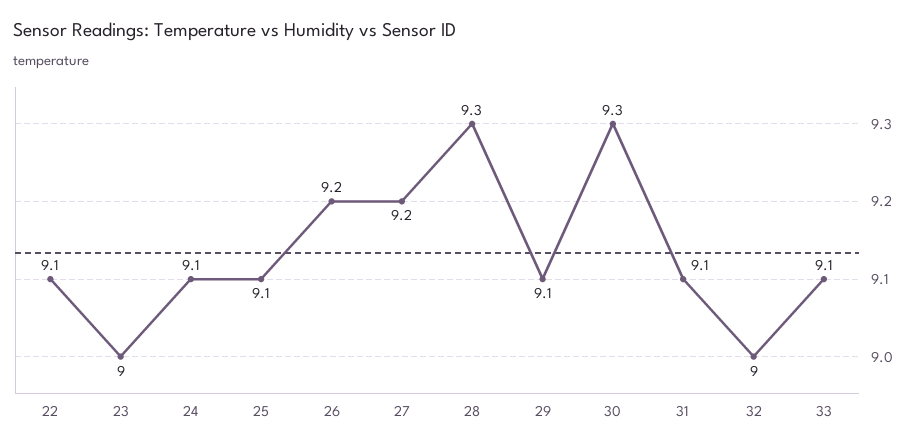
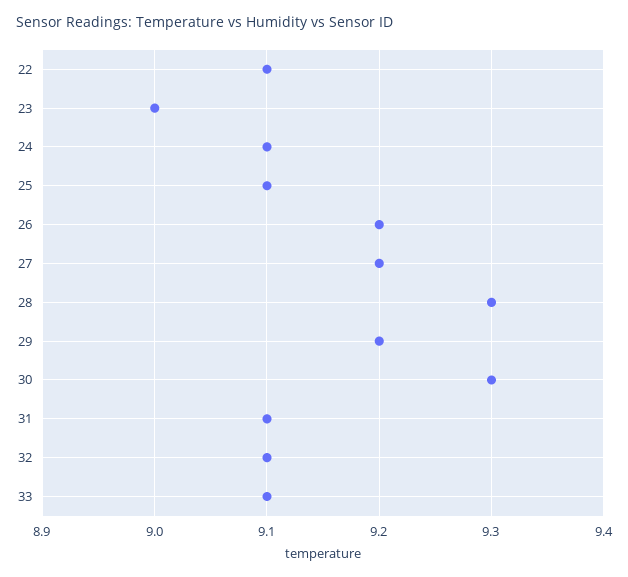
29: 9.1 -> 9.2
32: 9 -> 9.1

